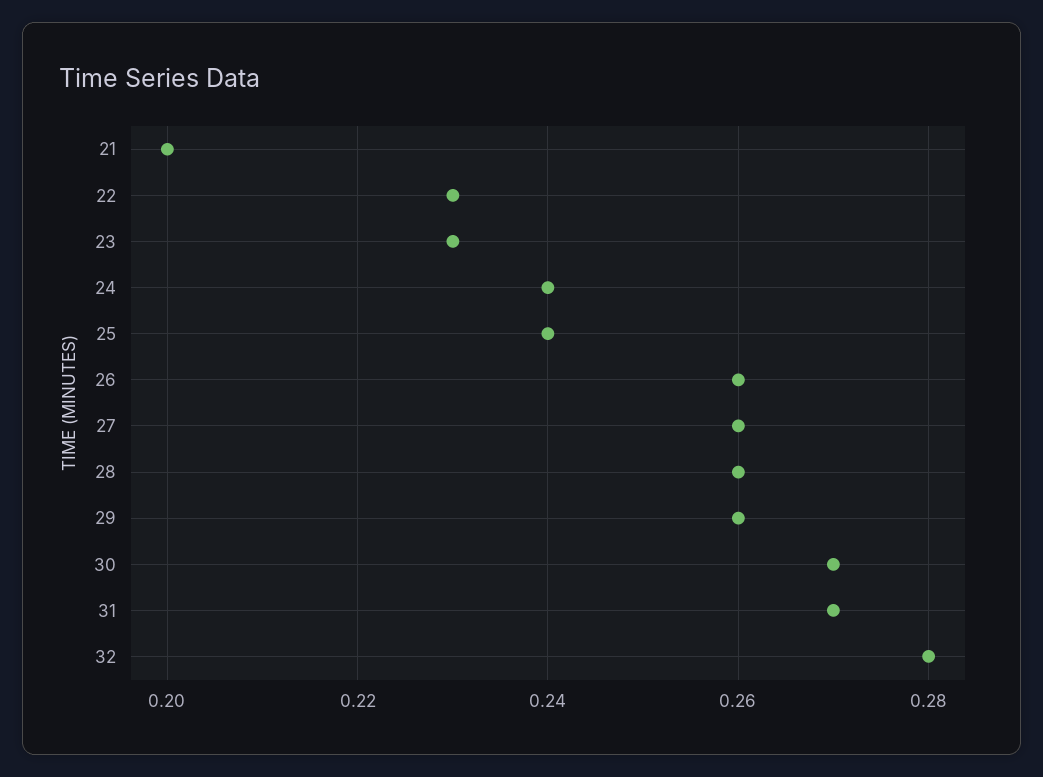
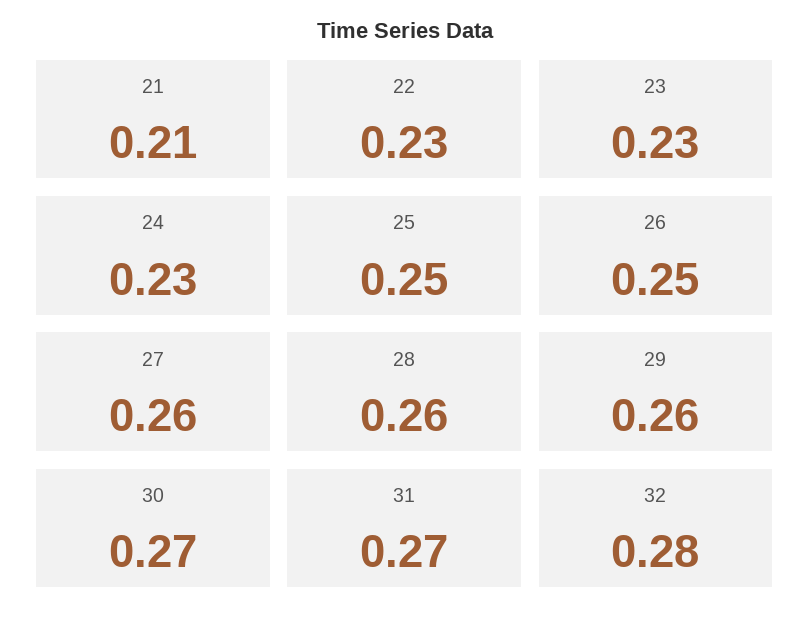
21: 0.2 -> 0.21
24: 0.24 -> 0.23
25: 0.24 -> 0.25
26: 0.26 -> 0.25

